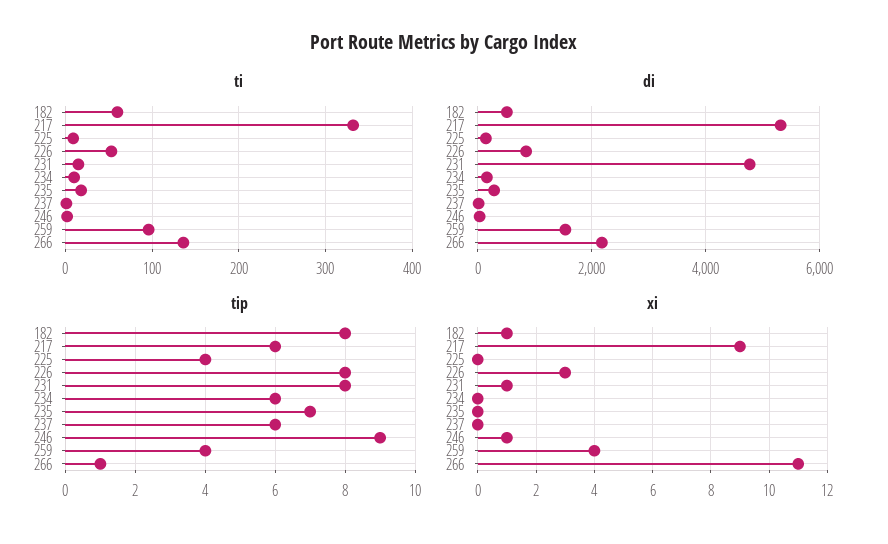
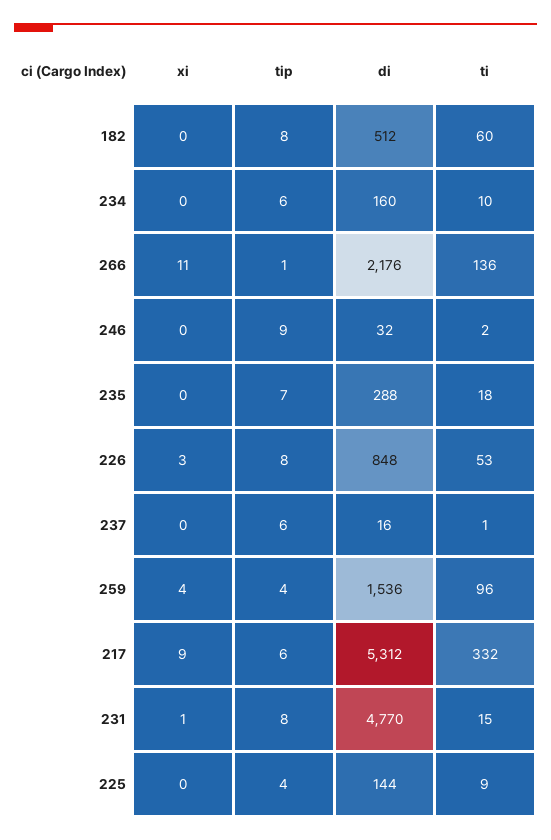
xi, 182: 1 -> 0
xi, 246: 1 -> 0

